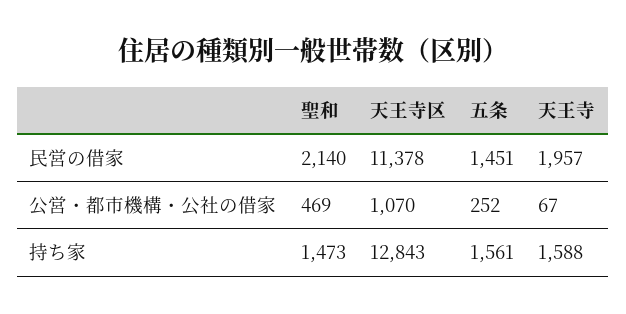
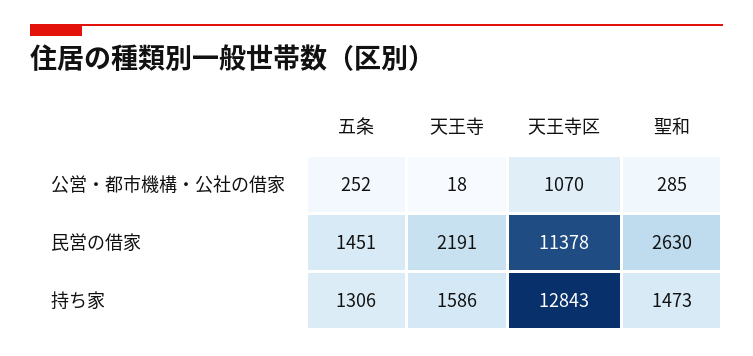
聖和, 民営の借家: 2140 -> 2630
天王寺, 民営の借家: 1957 -> 2191
聖和, 公営・都市機構・公社の借家: 469 -> 285
天王寺, 公営・都市機構・公社の借家: 67 -> 18
五条, 持ち家: 1561 -> 1306
天王寺, 持ち家: 1588 -> 1586

